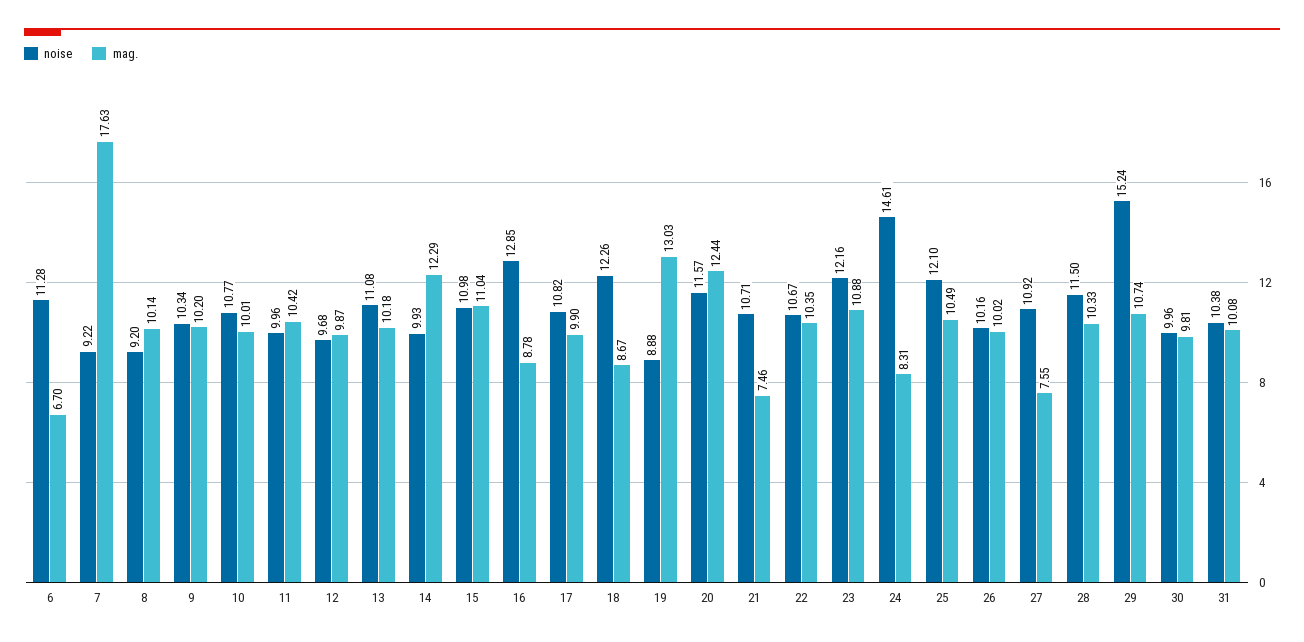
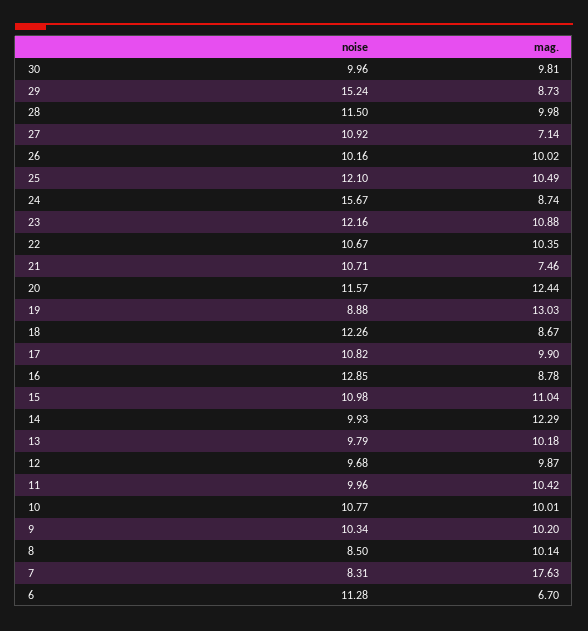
noise, 7: 9.22 -> 8.31
noise, 8: 9.2 -> 8.5
noise, 13: 11.08 -> 9.79
noise, 24: 14.61 -> 15.67
mag., 24: 8.31 -> 8.74
mag., 27: 7.55 -> 7.14
mag., 28: 10.33 -> 9.98
mag., 29: 10.74 -> 8.73
noise, 31: 10.38 -> none
mag., 31: 10.08 -> none

